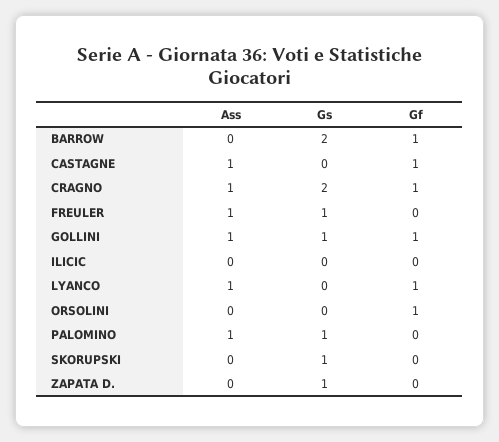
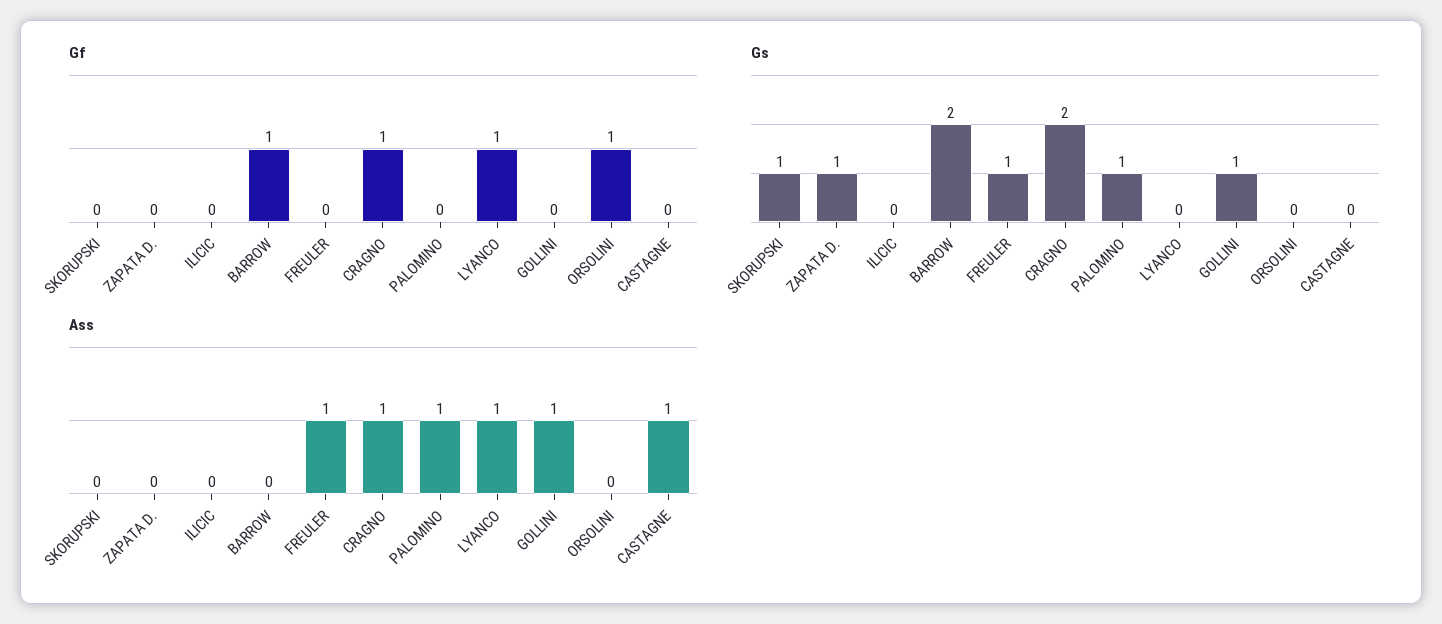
Gf, CASTAGNE: 1 -> 0
Gf, GOLLINI: 1 -> 0

